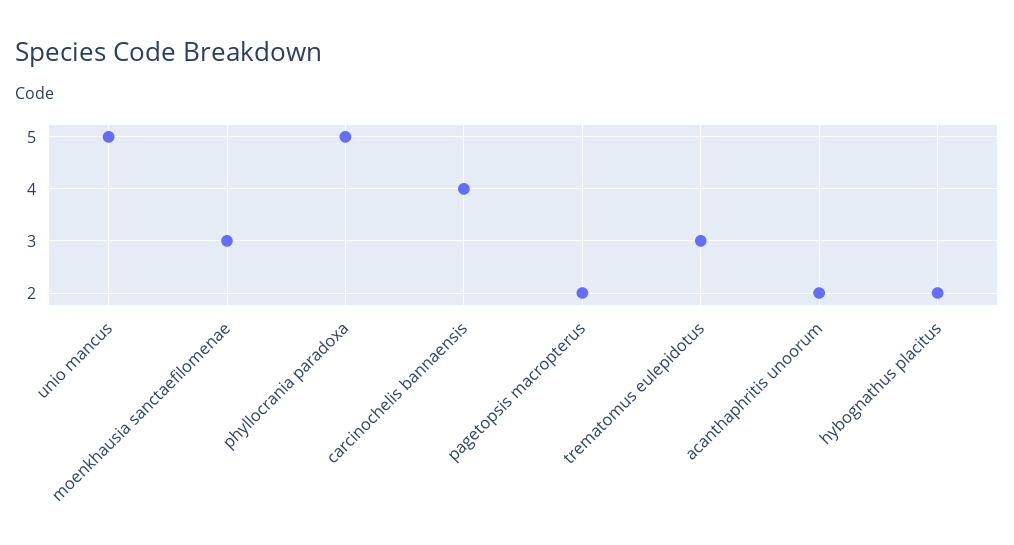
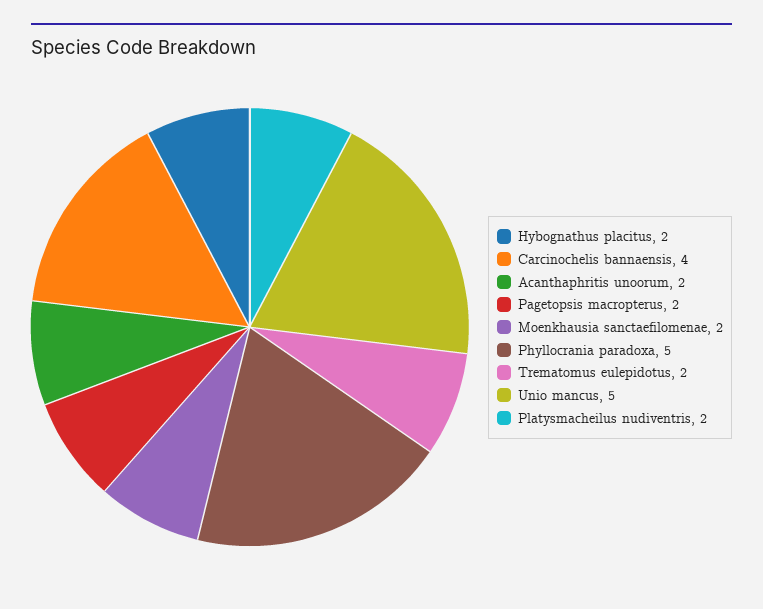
moenkhausia sanctaefilomenae: 3 -> 2
trematomus eulepidotus: 3 -> 2
Platysmacheilus nudiventris: none -> 2

